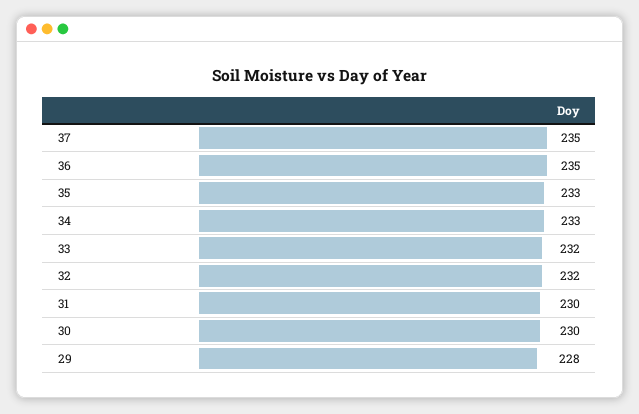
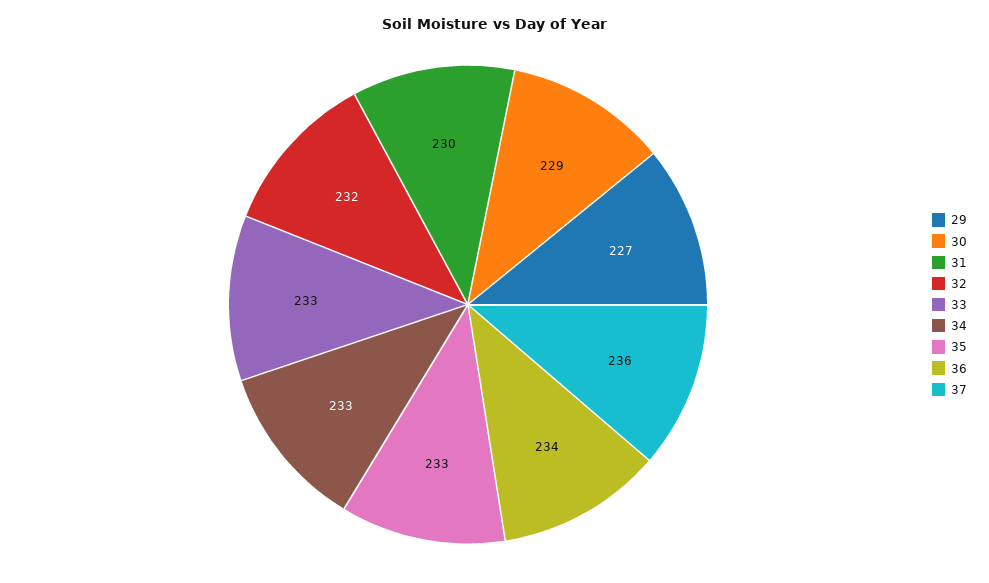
37: 235 -> 236
36: 235 -> 234
33: 232 -> 233
30: 230 -> 229
29: 228 -> 227

